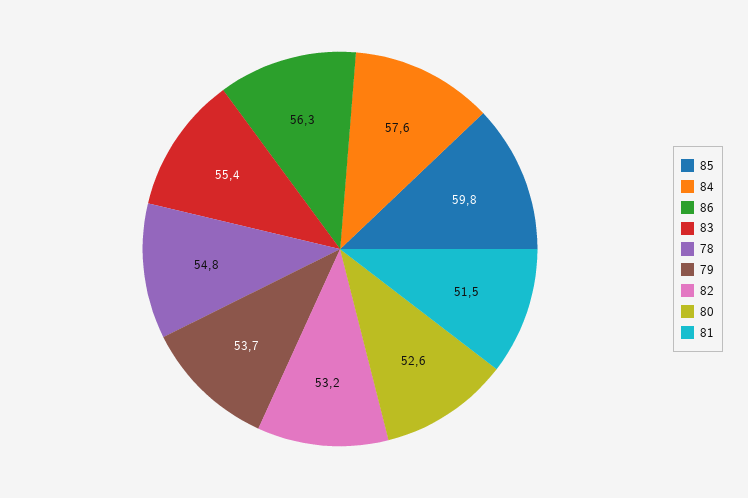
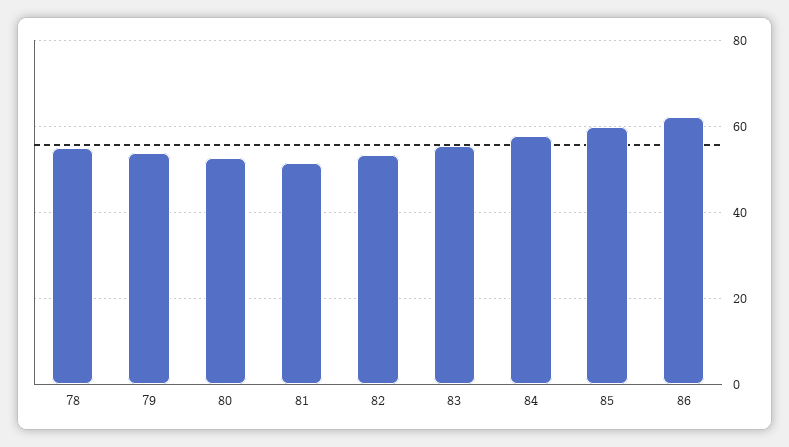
86: 56.3 -> 62

